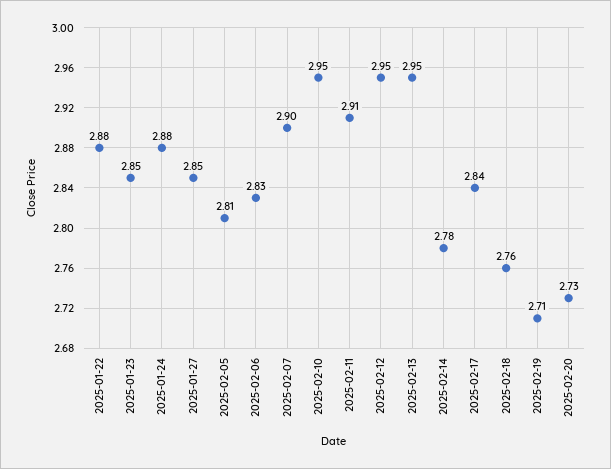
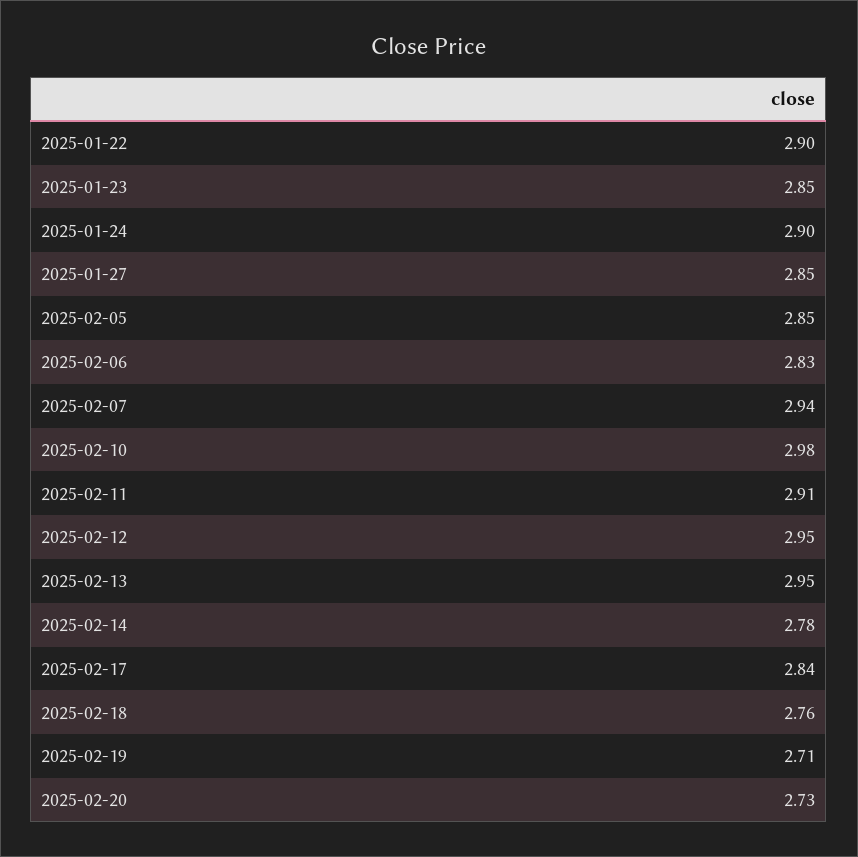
2025-01-22: 2.88 -> 2.9
2025-01-24: 2.88 -> 2.9
2025-02-05: 2.81 -> 2.85
2025-02-07: 2.9 -> 2.94
2025-02-10: 2.95 -> 2.98

